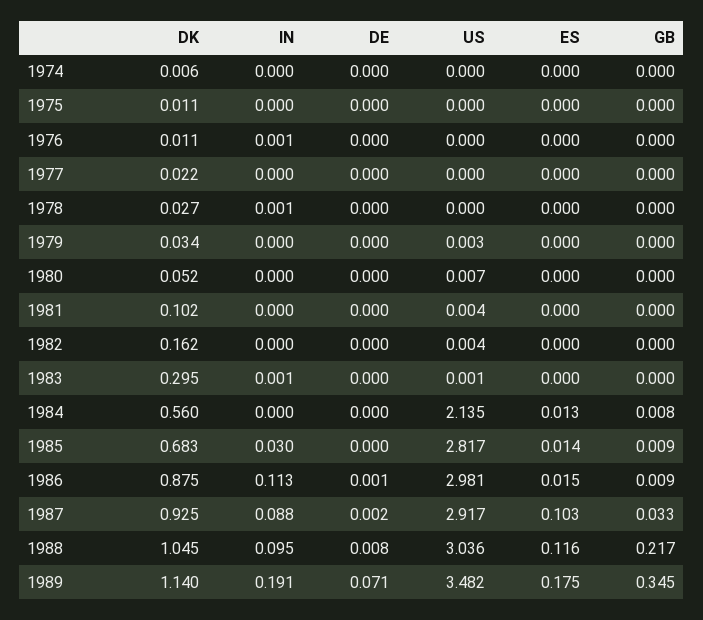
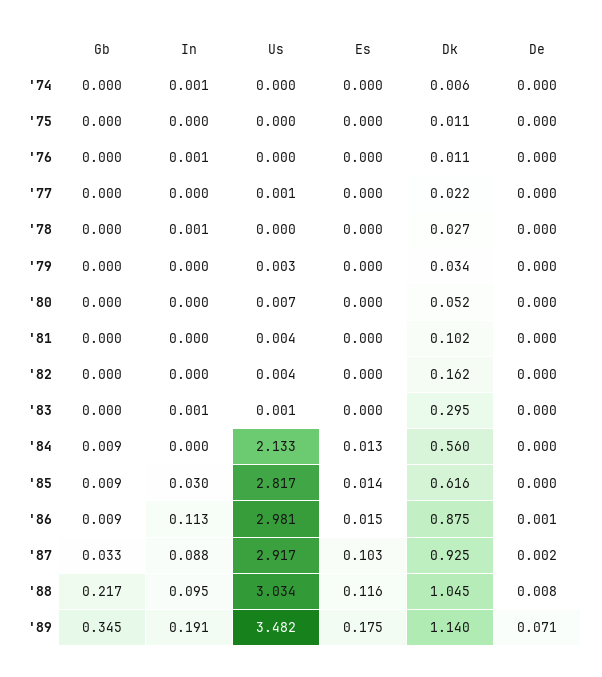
IN, 1974: 0 -> 0.001
US, 1977: 0 -> 0.001
US, 1984: 2.135 -> 2.133
GB, 1984: 0.008 -> 0.009
DK, 1985: 0.683 -> 0.616
US, 1988: 3.036 -> 3.034

